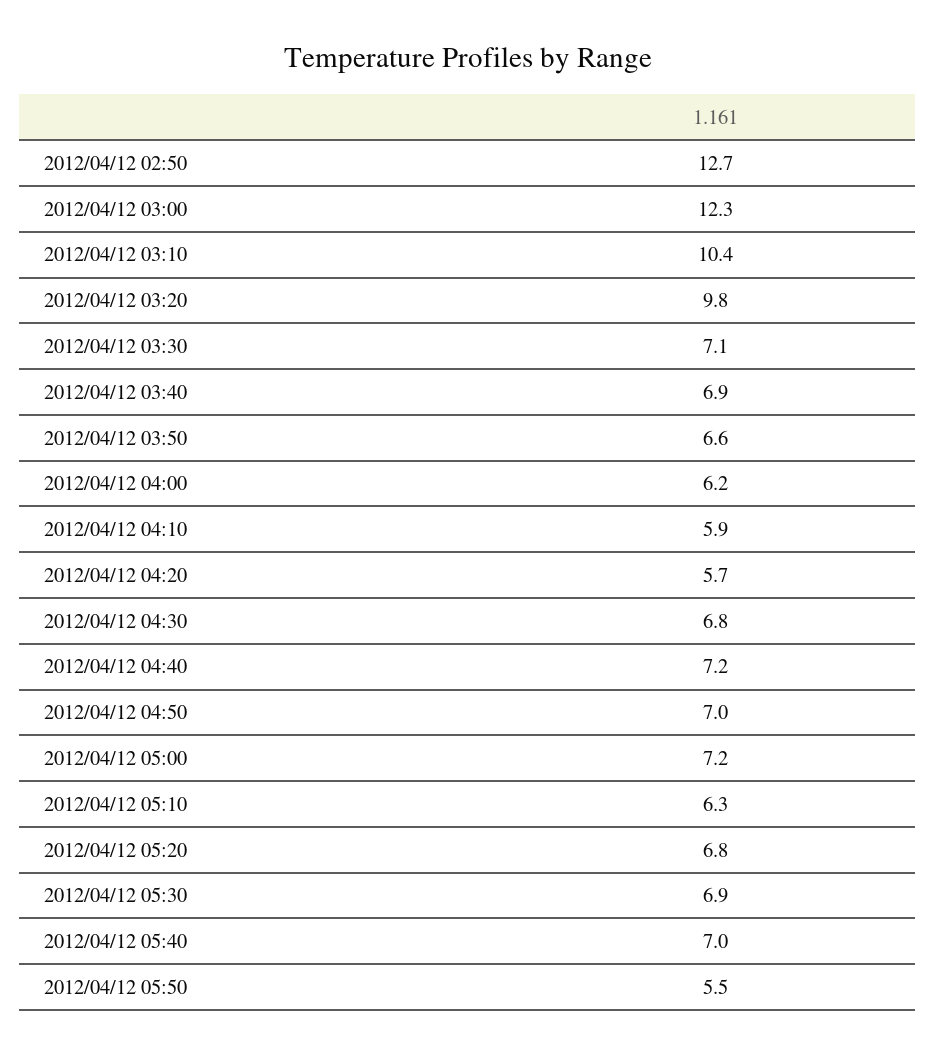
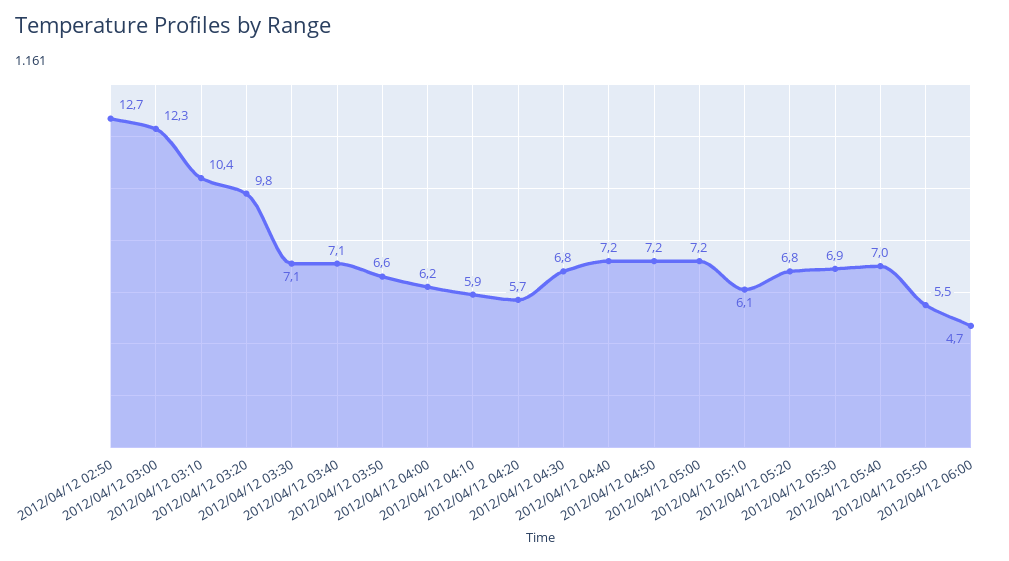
2012/04/12 03:40: 6.9 -> 7.1
2012/04/12 04:50: 7 -> 7.2
2012/04/12 05:10: 6.3 -> 6.1
2012/04/12 06:00: none -> 4.7

